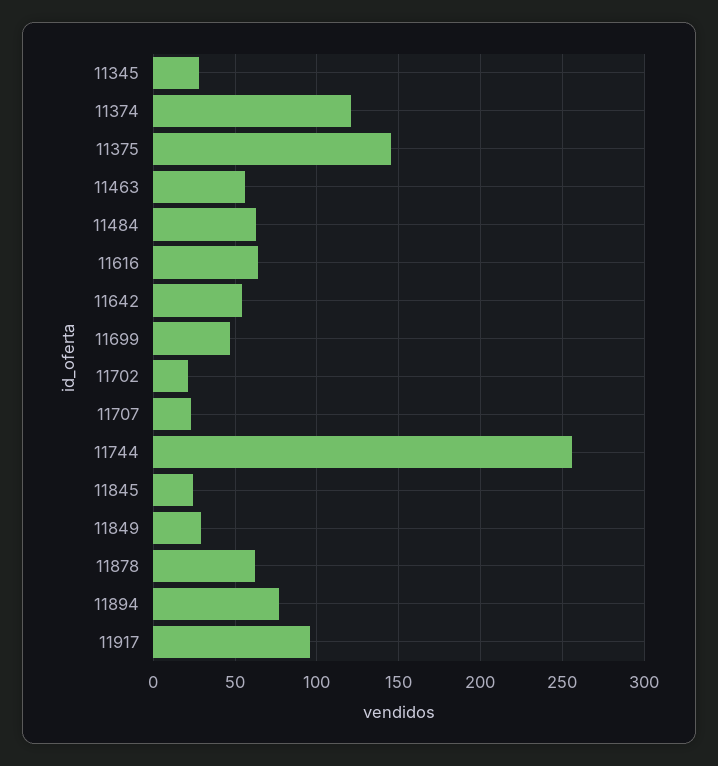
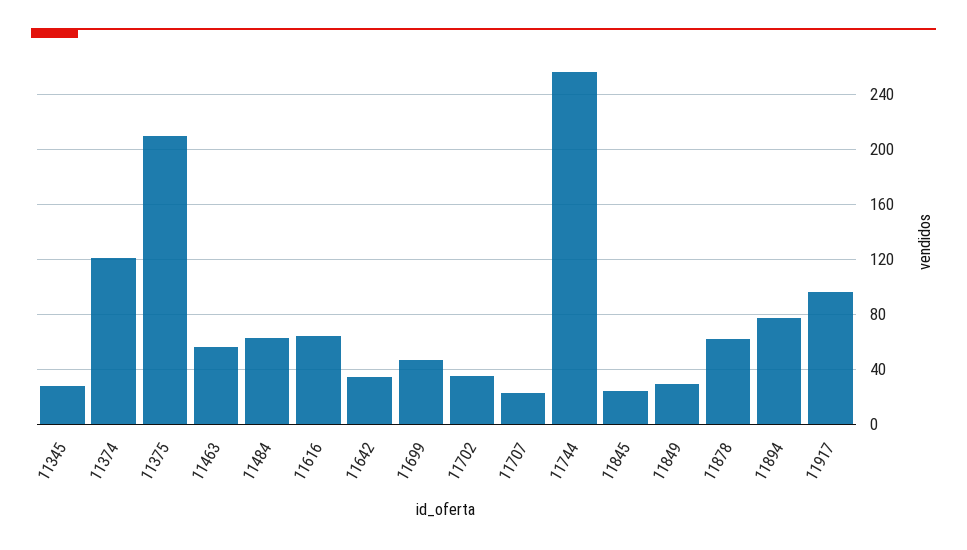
11375: 145 -> 210
11642: 55 -> 35
11702: 20 -> 35

